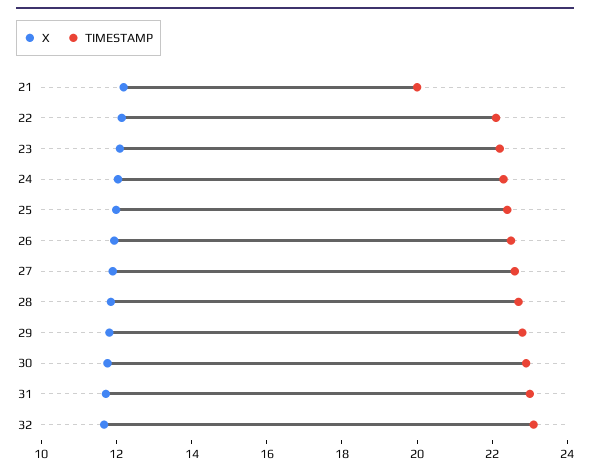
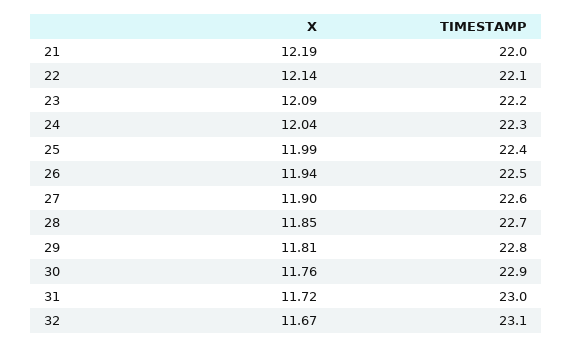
TIMESTAMP, 21: 20 -> 22

